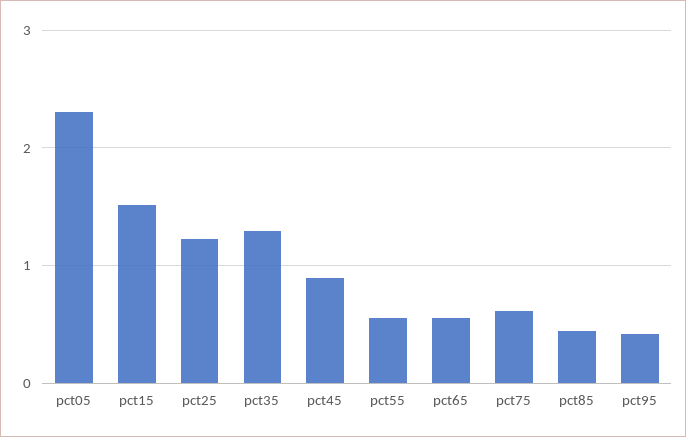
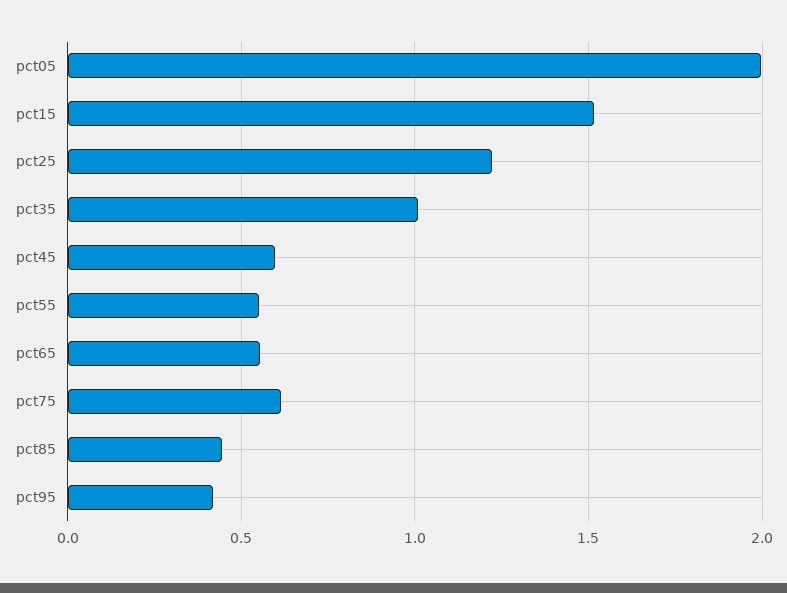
pct05: 2.3 -> 2
pct35: 1.3 -> 1
pct45: 0.9 -> 0.6

